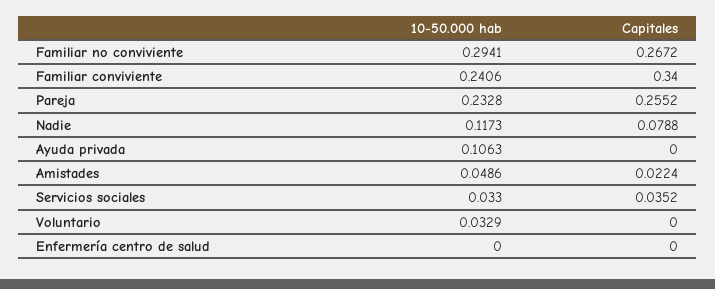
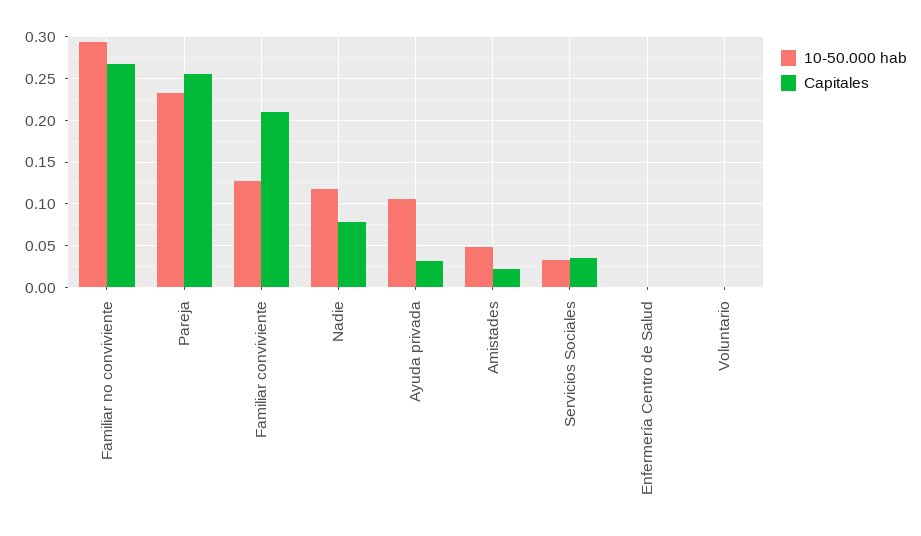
10-50.000 hab, Familiar conviviente: 0.2406 -> 0.13
Capitales, Familiar conviviente: 0.34 -> 0.21
Capitales, Ayuda privada: 0 -> 0.03
10-50.000 hab, Voluntario: 0.0329 -> 0

